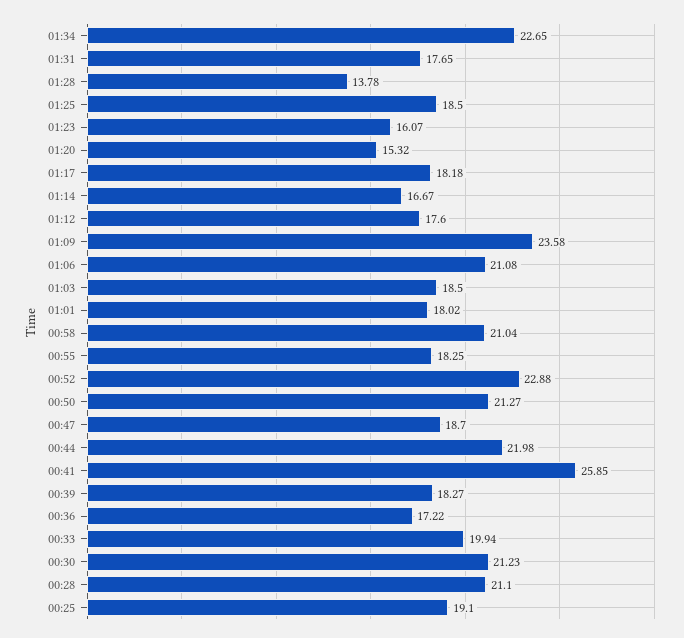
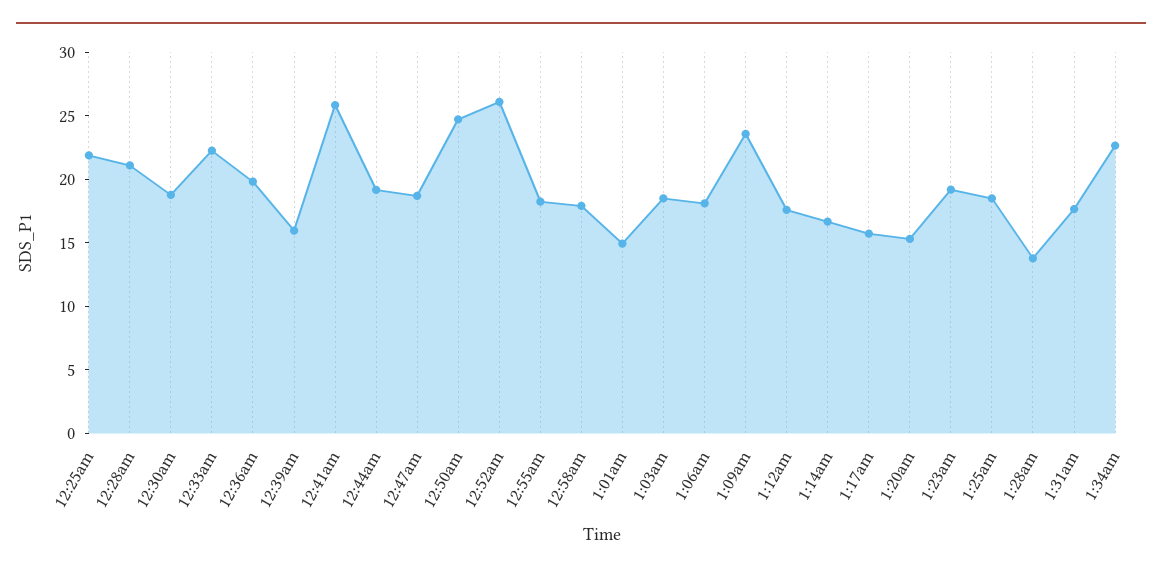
01:23: 16.07 -> 19
01:17: 18.18 -> 16
01:06: 21.08 -> 18
01:01: 18.02 -> 15
00:58: 21.04 -> 18
00:52: 22.88 -> 26
00:50: 21.27 -> 25
00:44: 21.98 -> 19
00:39: 18.27 -> 16
00:36: 17.22 -> 20
00:33: 19.94 -> 22
00:30: 21.23 -> 19
00:25: 19.1 -> 22

